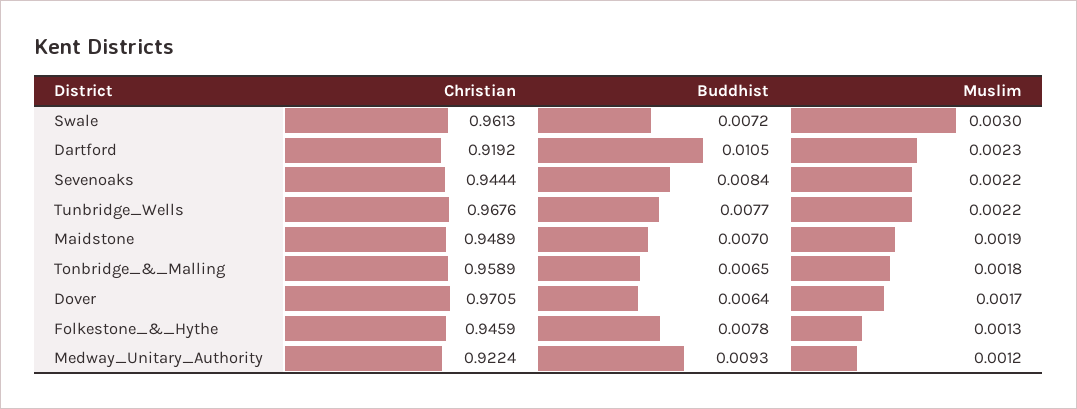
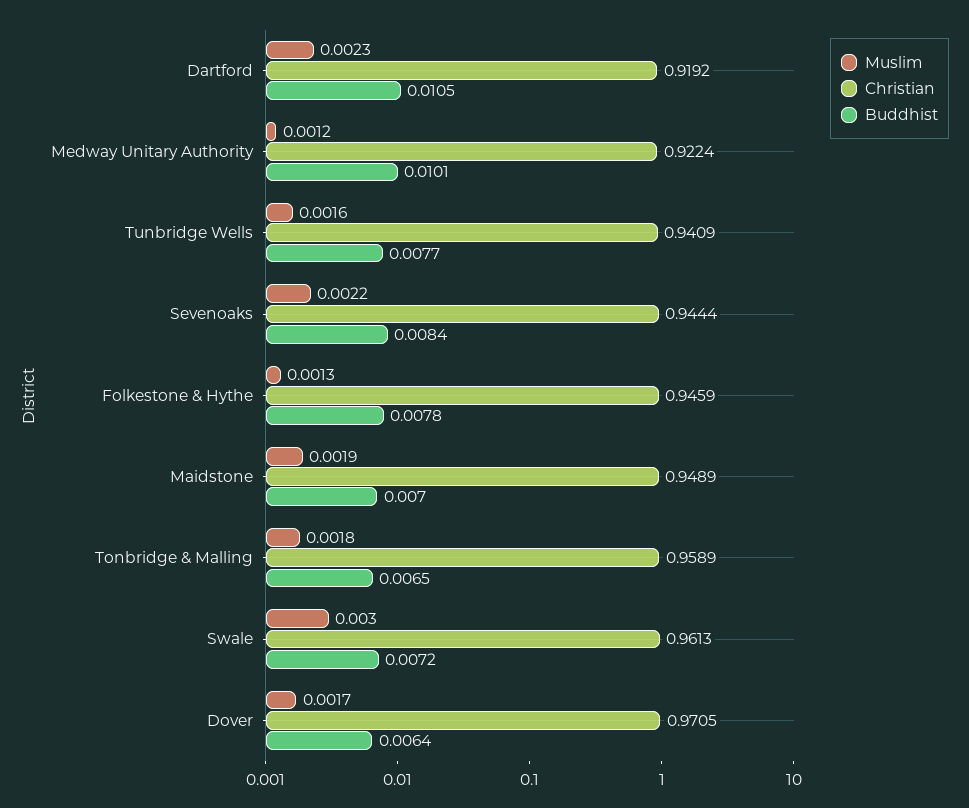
Christian, Tunbridge_Wells: 0.9676 -> 0.9409
Muslim, Tunbridge_Wells: 0.0022 -> 0.0016
Buddhist, Medway_Unitary_Authority: 0.0093 -> 0.0101

